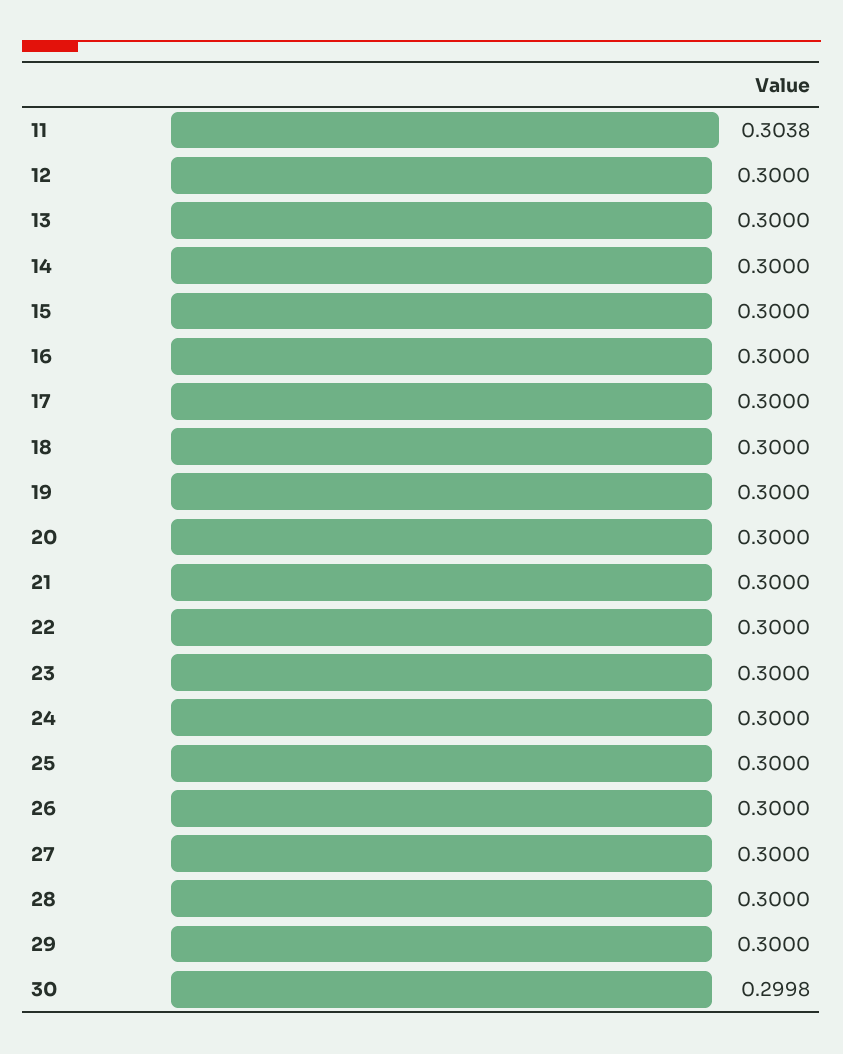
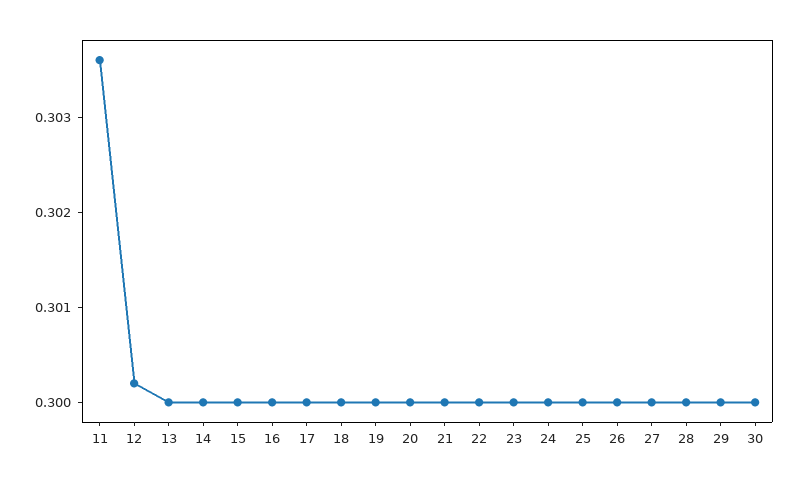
11: 0.3038 -> 0.3036
12: 0.3 -> 0.3002
30: 0.2998 -> 0.3

